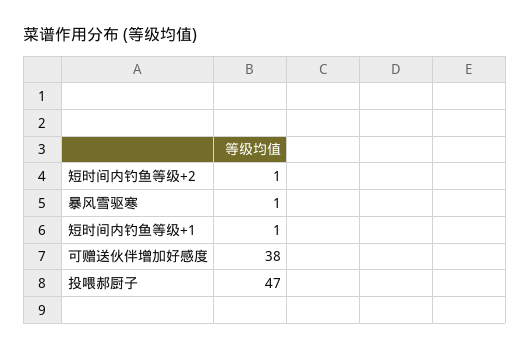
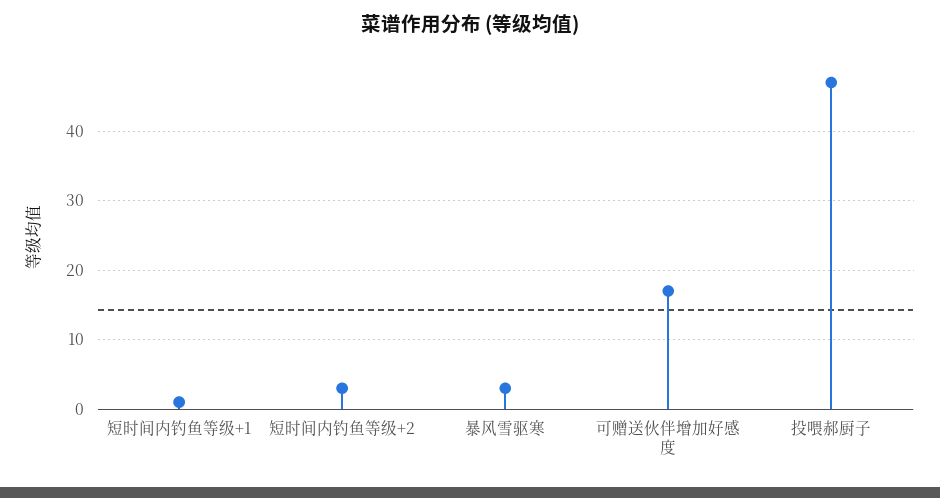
短时间内钓鱼等级+2: 1 -> 3
暴风雪驱寒: 1 -> 3
可赠送伙伴增加好感度: 38 -> 17

